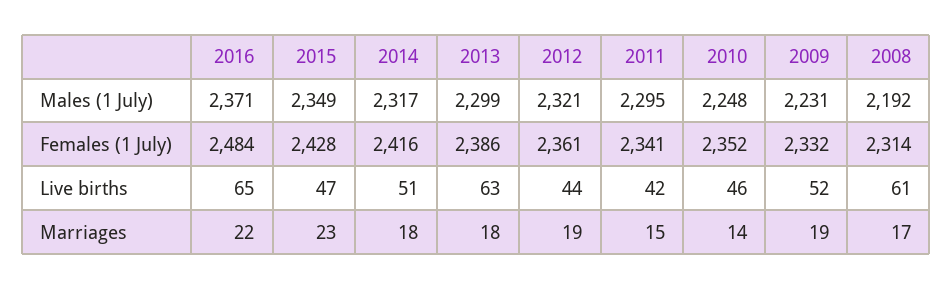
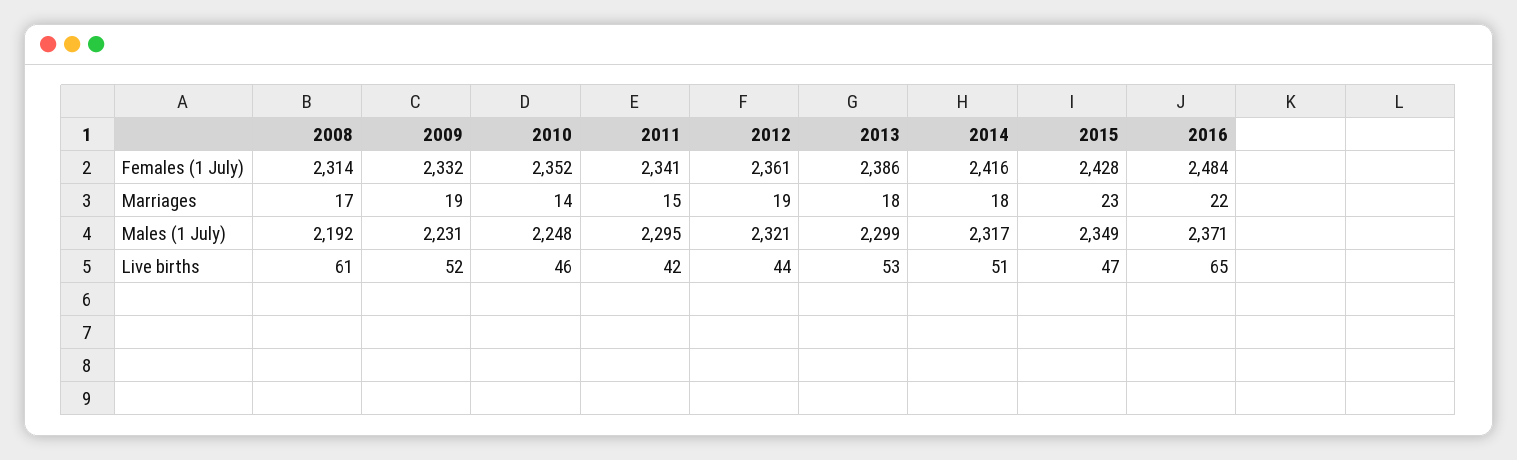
2013, Live births: 63 -> 53

